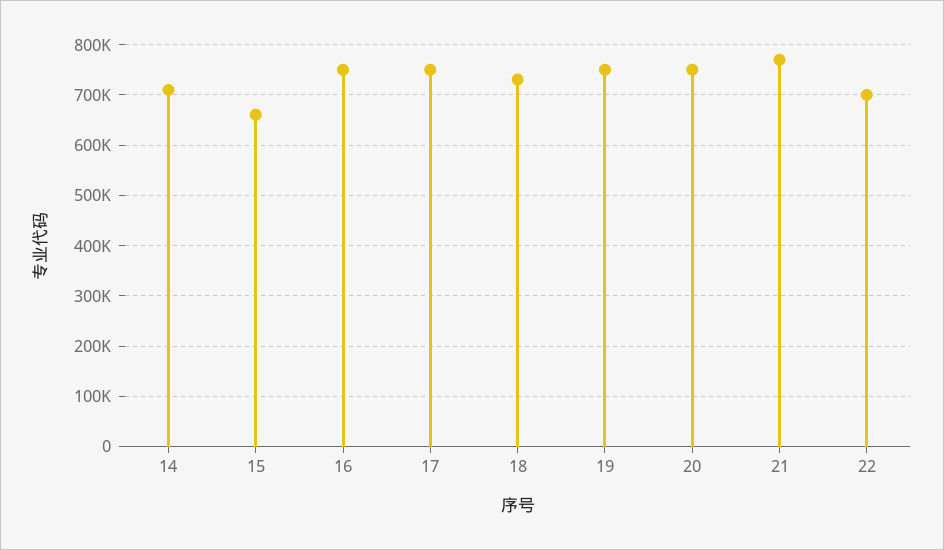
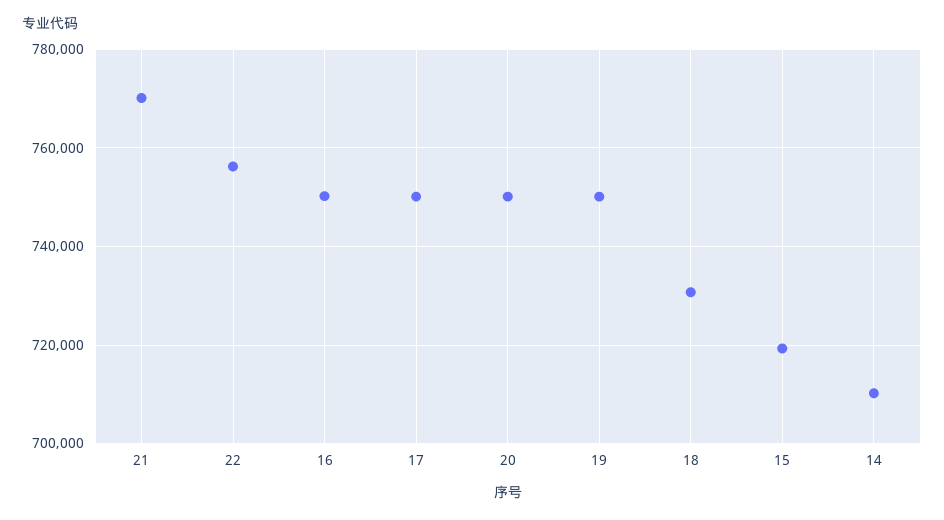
15: 660000 -> 720000
22: 700000 -> 756000

